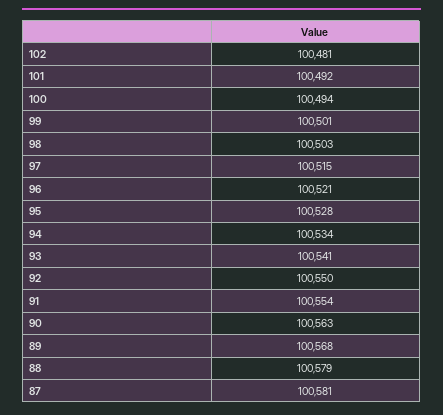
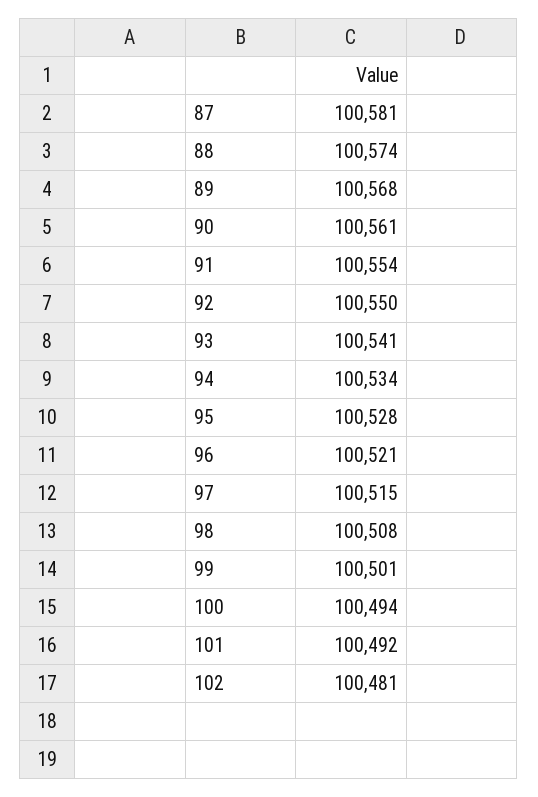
98: 100503 -> 100508
90: 100563 -> 100561
88: 100579 -> 100574

